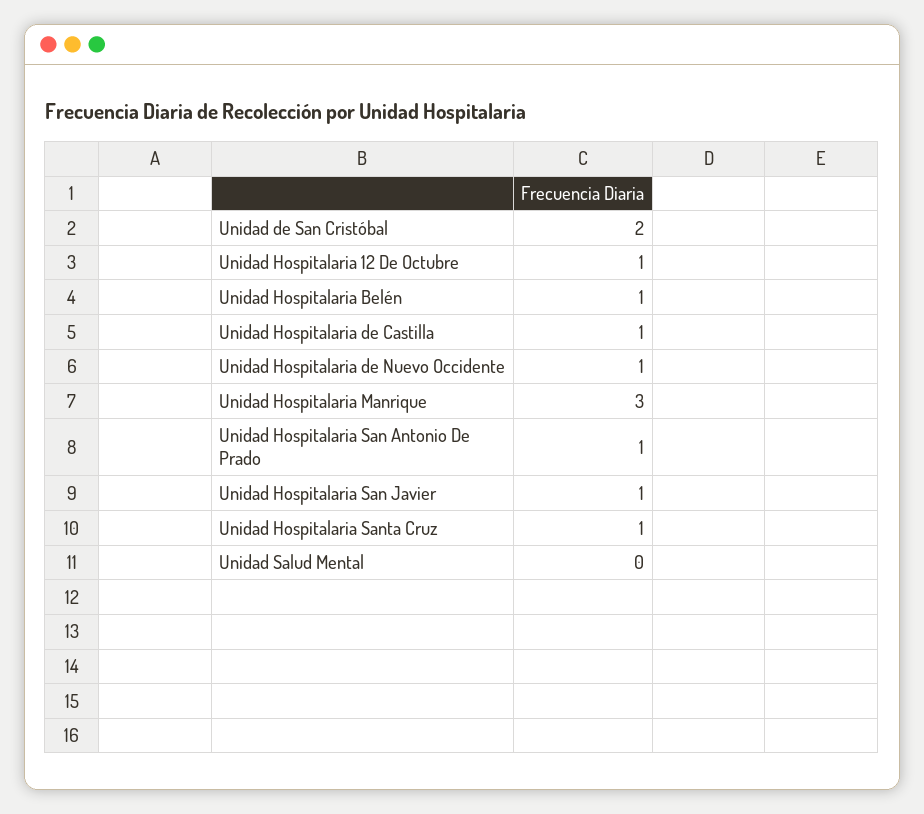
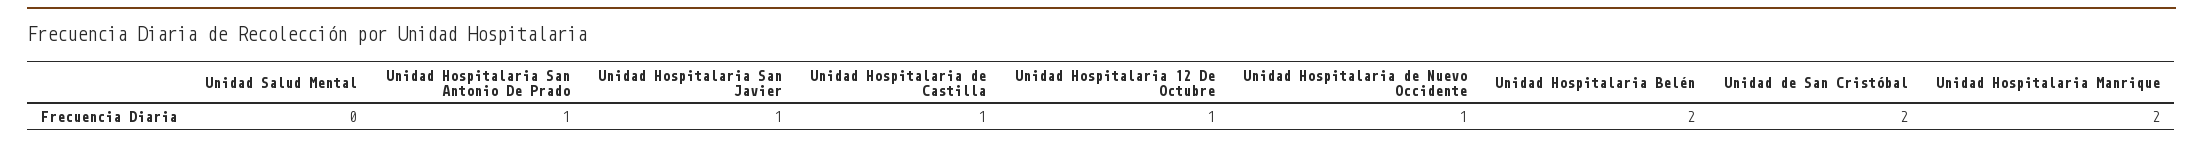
Unidad Hospitalaria Belén: 1 -> 2
Unidad Hospitalaria Manrique: 3 -> 2
Unidad Hospitalaria Santa Cruz: 1 -> none

